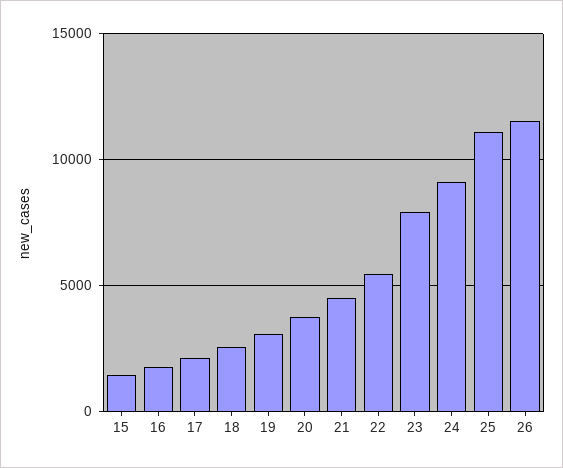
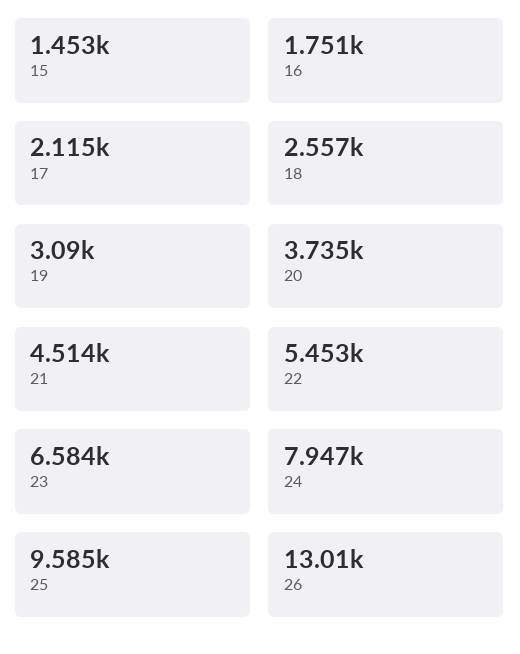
23: 8000 -> 6584
24: 9000 -> 7947
25: 11000 -> 9585
26: 11500 -> 13010

